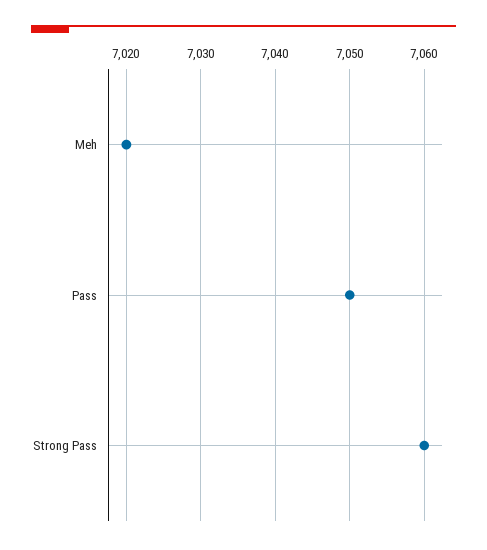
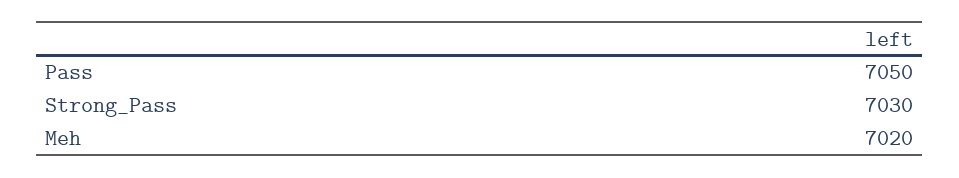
Strong Pass: 7060 -> 7030

